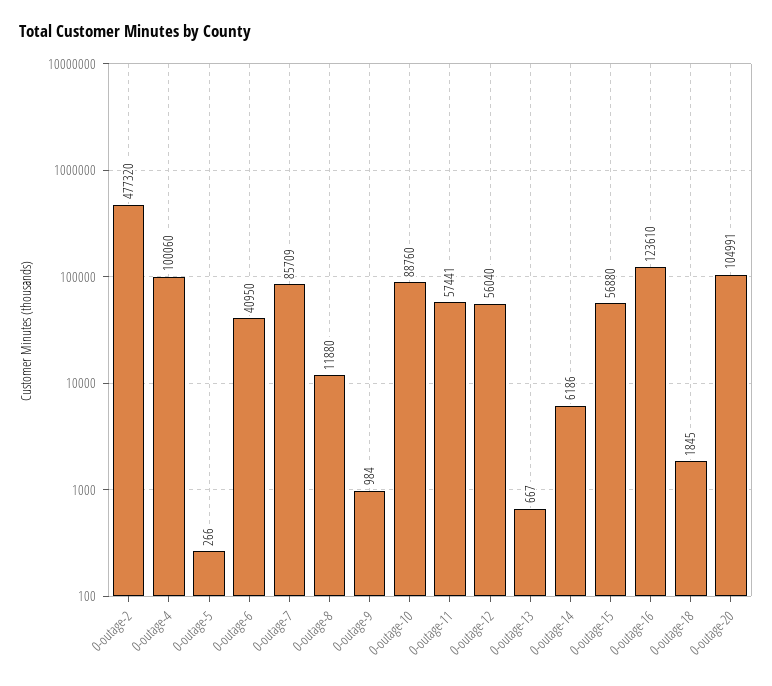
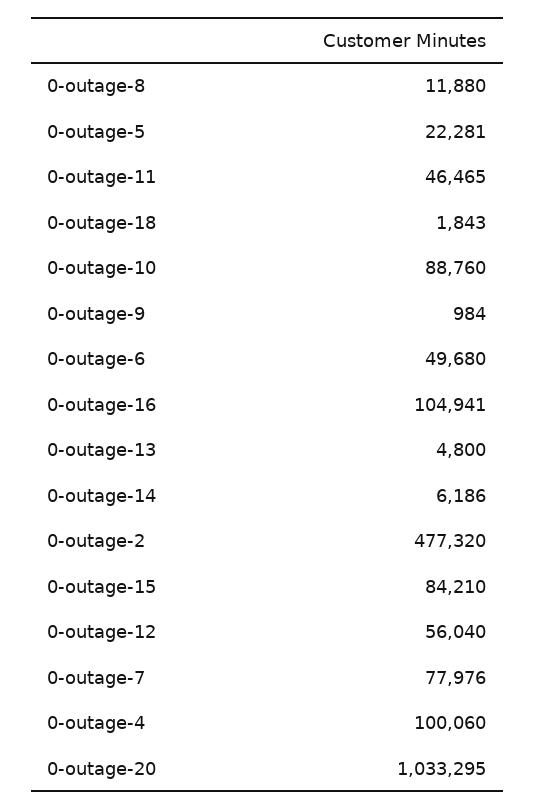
0-outage-5: 266 -> 22281
0-outage-6: 40950 -> 49680
0-outage-7: 85709 -> 77976
0-outage-11: 57441 -> 46465
0-outage-13: 667 -> 4800
0-outage-15: 56880 -> 84210
0-outage-16: 123610 -> 104941
0-outage-18: 1845 -> 1843
0-outage-20: 104991 -> 1033295

